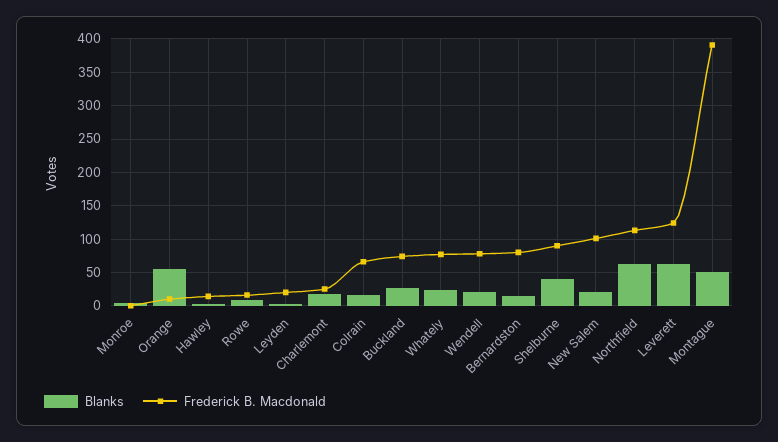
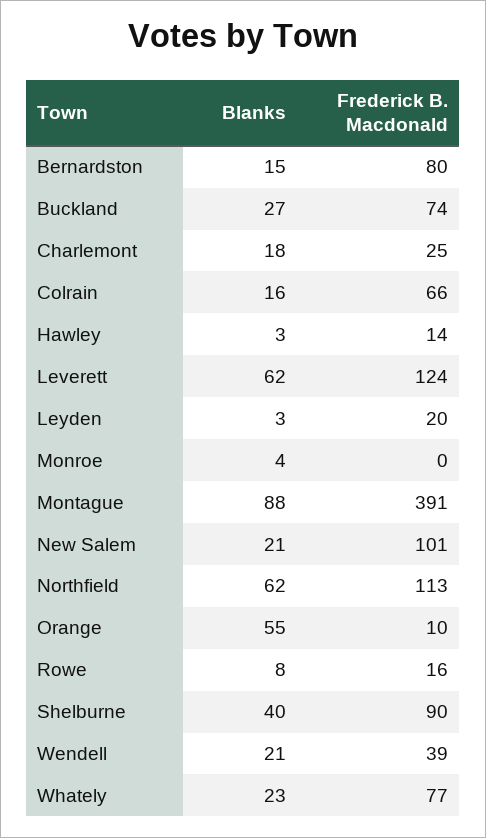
Frederick B. Macdonald, Wendell: 80 -> 39
Blanks, Montague: 50 -> 88

